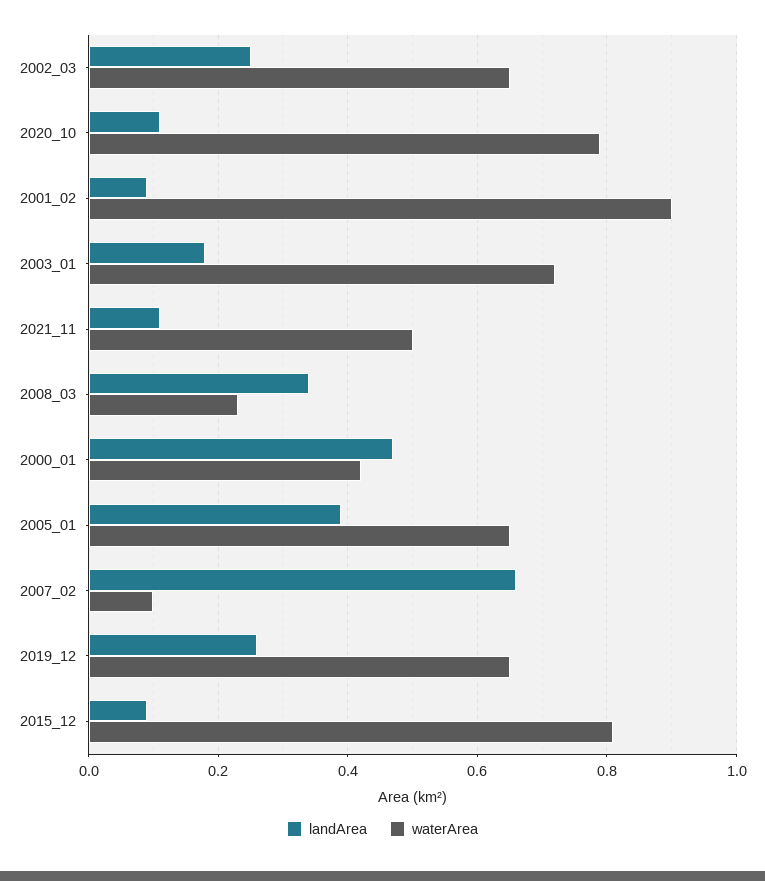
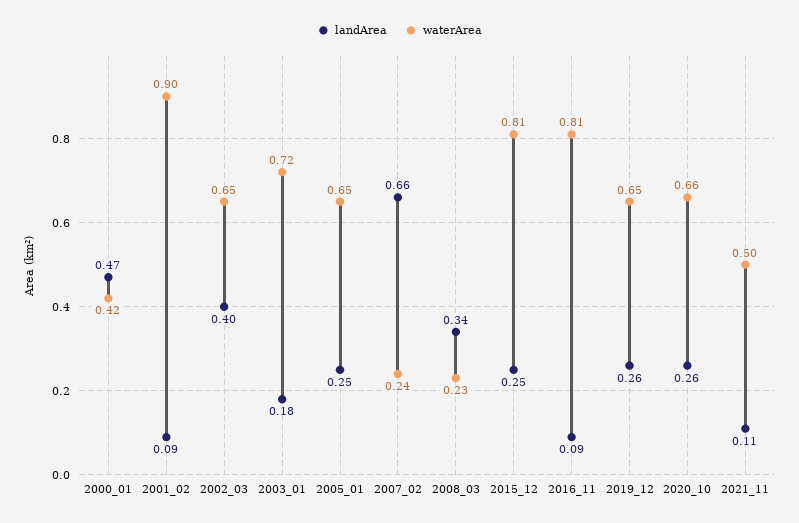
landArea, 2002_03: 0.25 -> 0.4
landArea, 2020_10: 0.1 -> 0.26
waterArea, 2020_10: 0.8 -> 0.66
landArea, 2005_01: 0.4 -> 0.25
waterArea, 2007_02: 0.1 -> 0.24
landArea, 2015_12: 0.1 -> 0.25
landArea, 2016_11: none -> 0.09
waterArea, 2016_11: none -> 0.81

